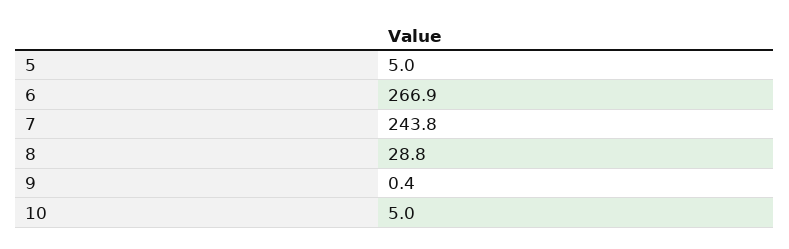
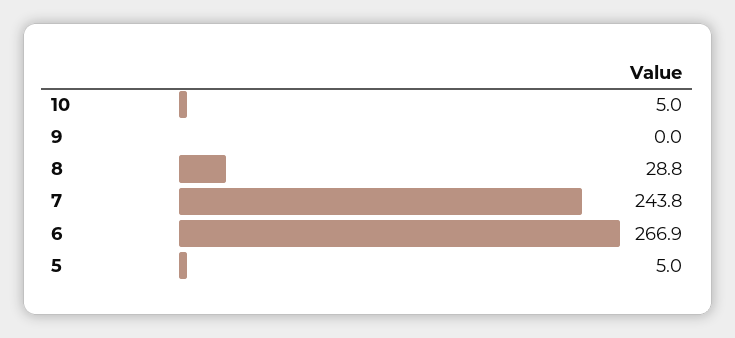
9: 0.4 -> 0

